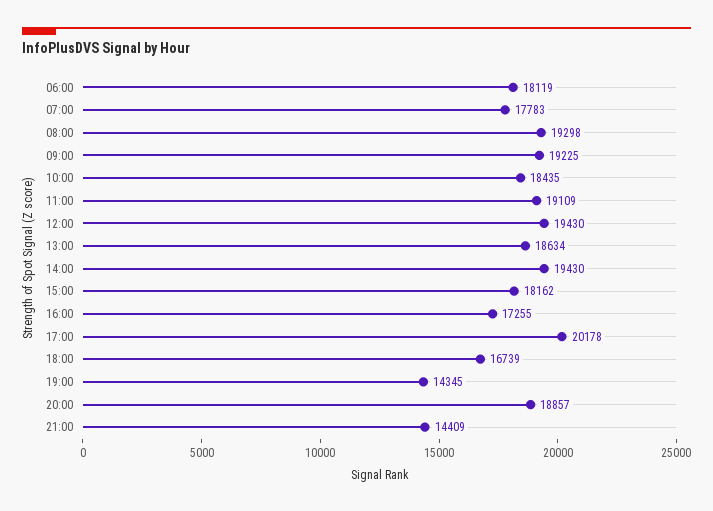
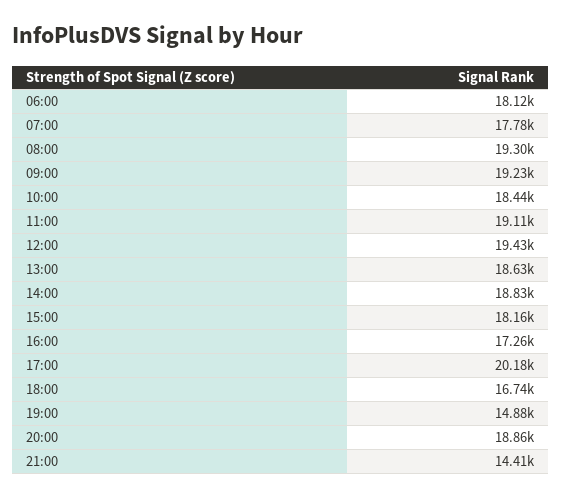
14:00: 19430 -> 18830
19:00: 14345 -> 14880

